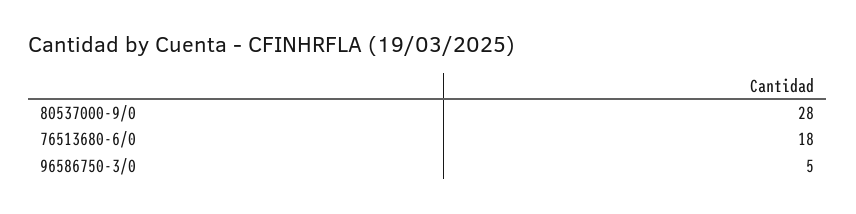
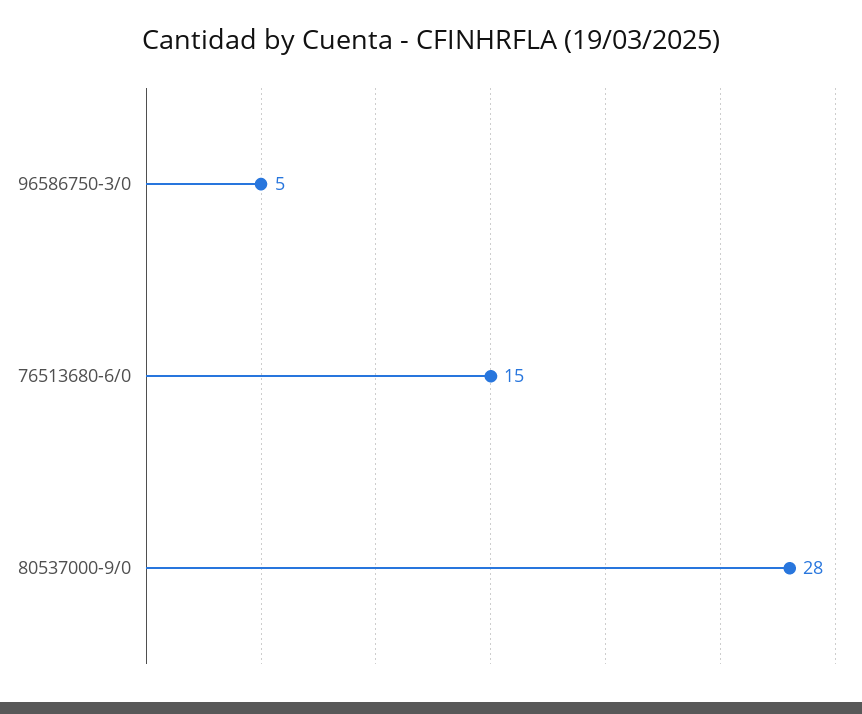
76513680-6/0: 18 -> 15

